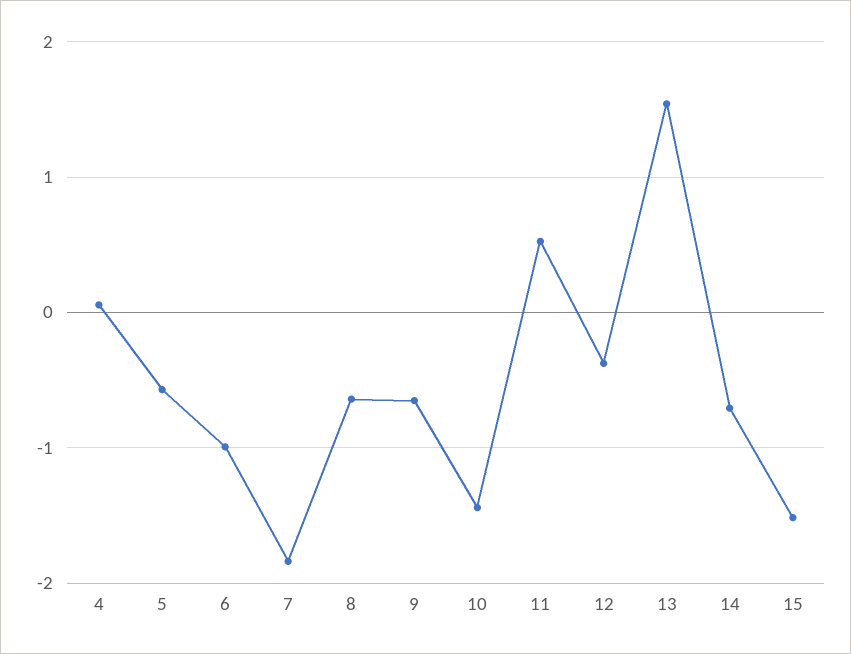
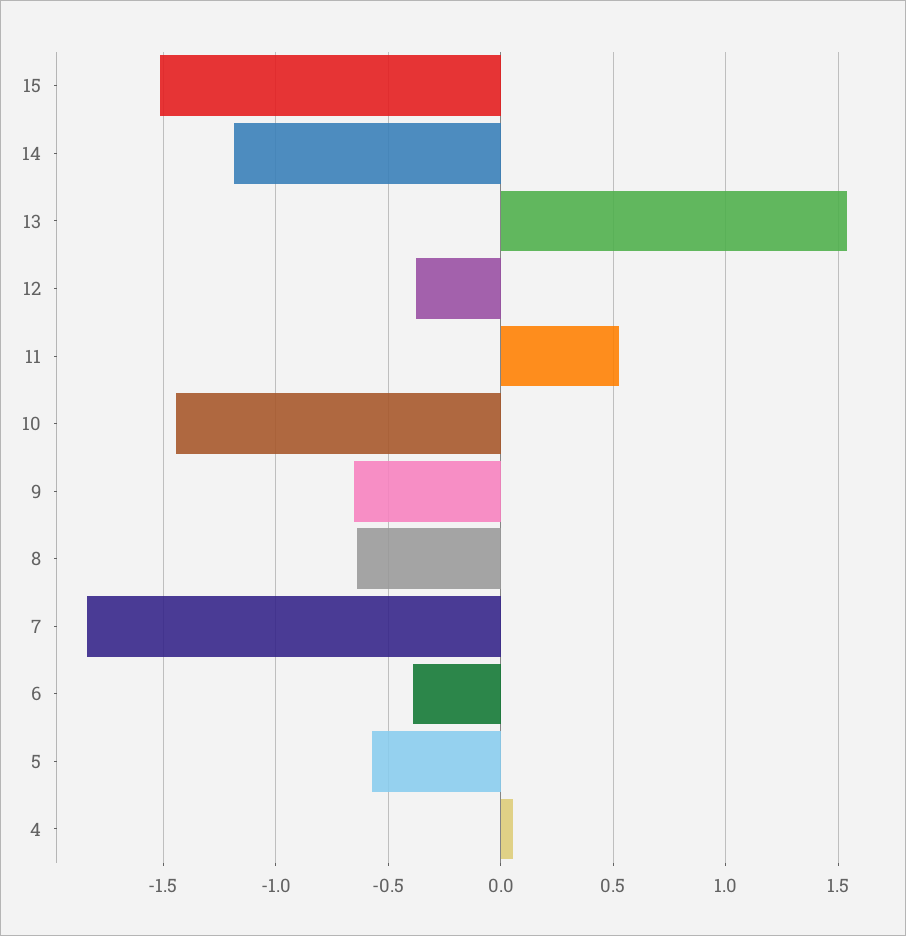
6: -1 -> -0.4
14: -0.7 -> -1.2

